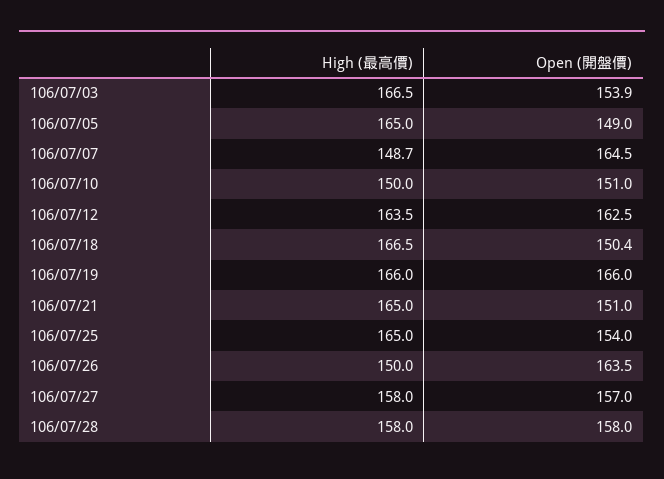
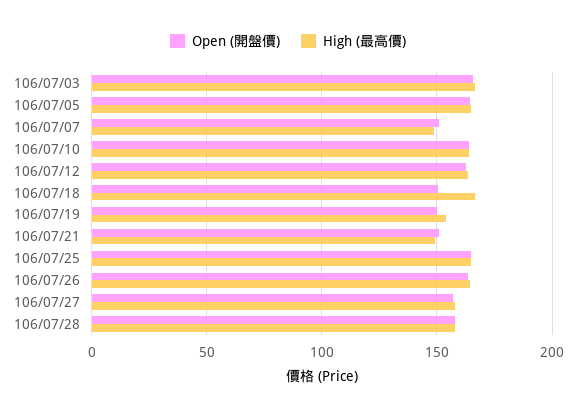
Open (開盤價), 106/07/03: 153.9 -> 165
Open (開盤價), 106/07/05: 149 -> 165
Open (開盤價), 106/07/07: 164.5 -> 150
High (最高價), 106/07/10: 150 -> 165
Open (開盤價), 106/07/10: 151 -> 165
High (最高價), 106/07/19: 166 -> 155
Open (開盤價), 106/07/19: 166 -> 150
High (最高價), 106/07/21: 165 -> 150
Open (開盤價), 106/07/25: 154 -> 165
High (最高價), 106/07/26: 150 -> 165

